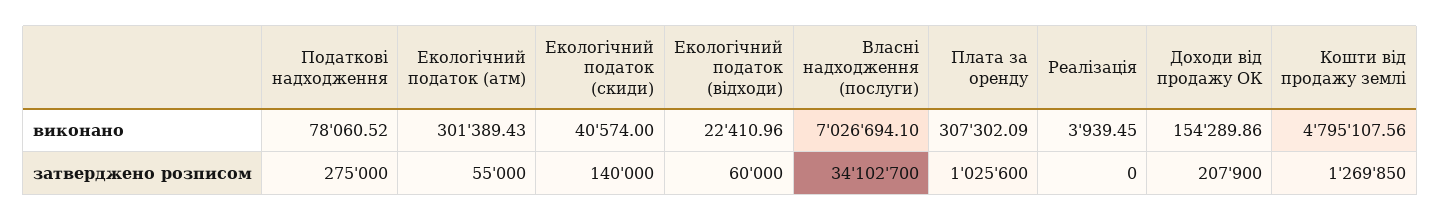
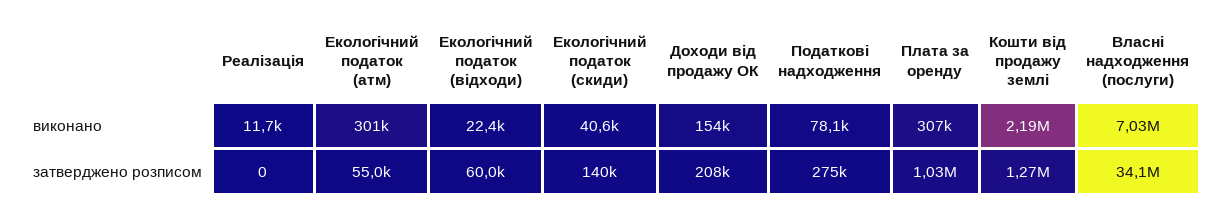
Реалізація, виконано: 3939.45 -> 11700
Кошти від продажу землі, виконано: 4795107.56 -> 2190000

